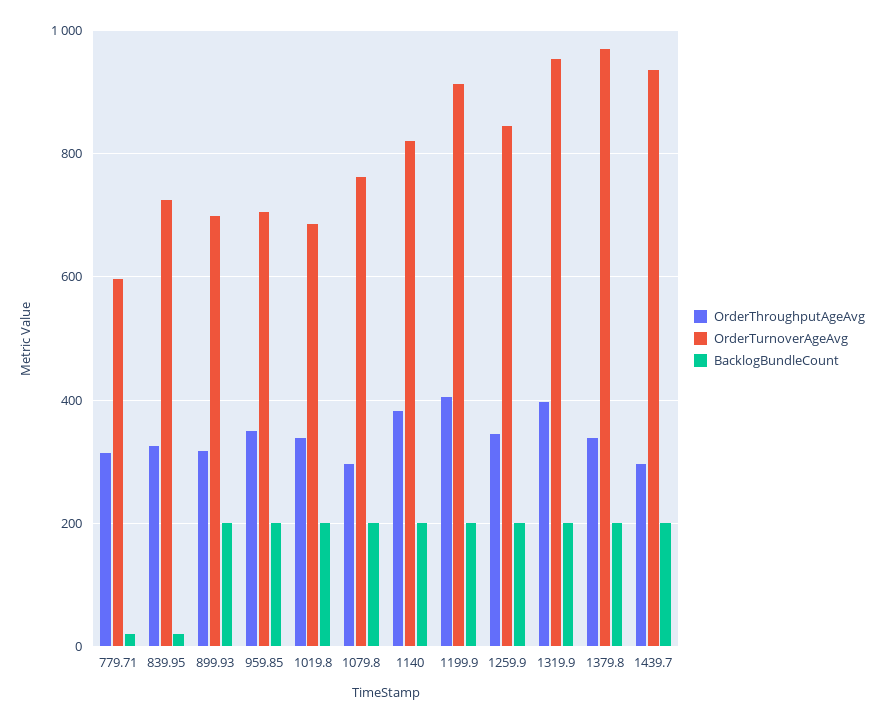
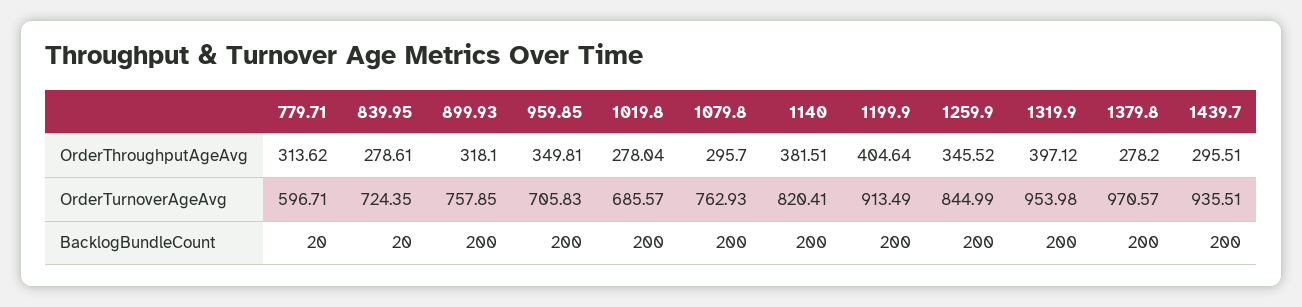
OrderThroughputAgeAvg, 839.95: 320 -> 278.61
OrderTurnoverAgeAvg, 899.93: 700 -> 757.85
OrderThroughputAgeAvg, 1019.8: 340 -> 278.04
OrderThroughputAgeAvg, 1379.8: 340 -> 278.2

